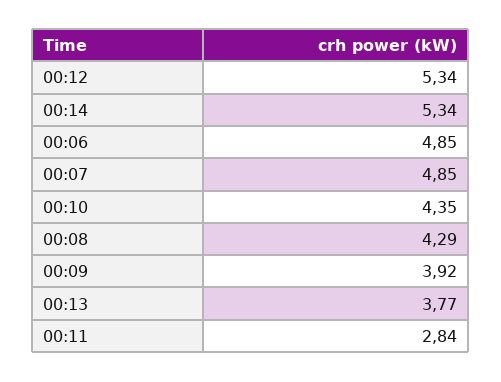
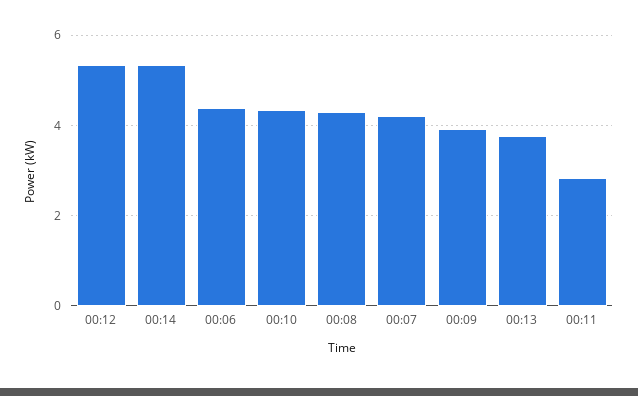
00:06: 4.85 -> 4.4
00:07: 4.85 -> 4.2

